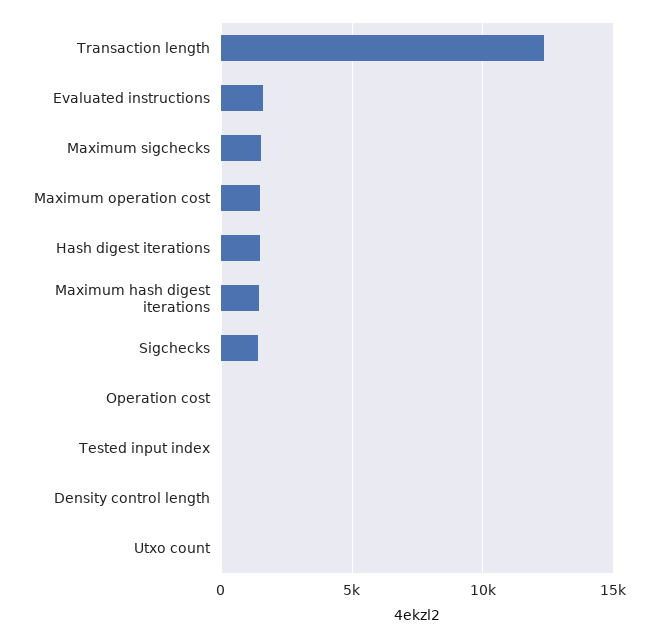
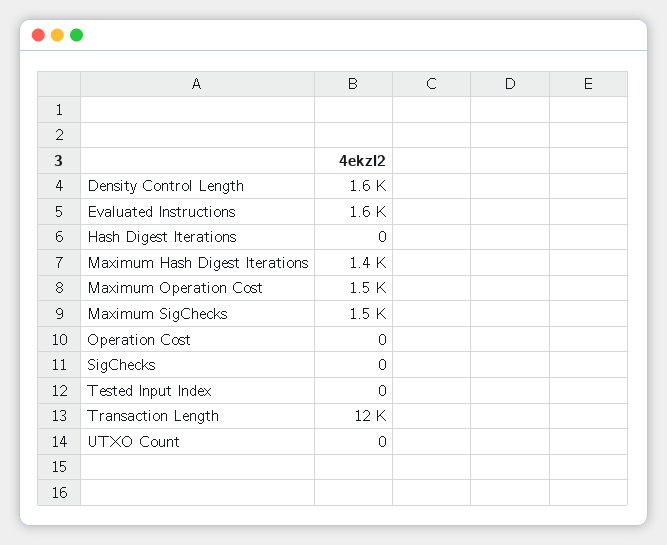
Hash digest iterations: 1500 -> 0
Sigchecks: 1500 -> 0
Density control length: 0 -> 1600

